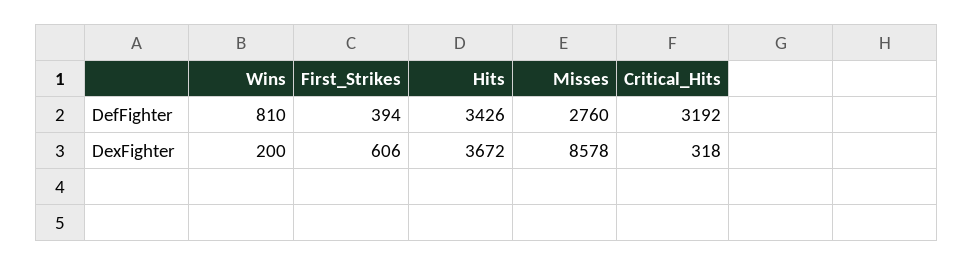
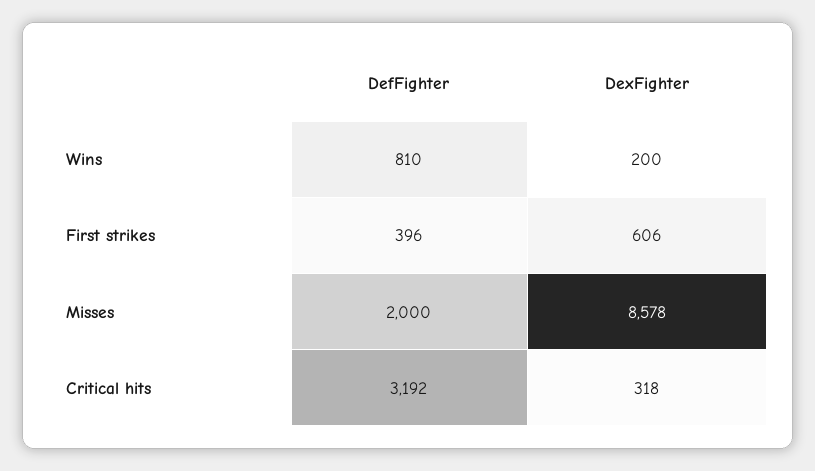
First_Strikes, DefFighter: 394 -> 396
Hits, DefFighter: 3426 -> none
Misses, DefFighter: 2760 -> 2000
Hits, DexFighter: 3672 -> none

